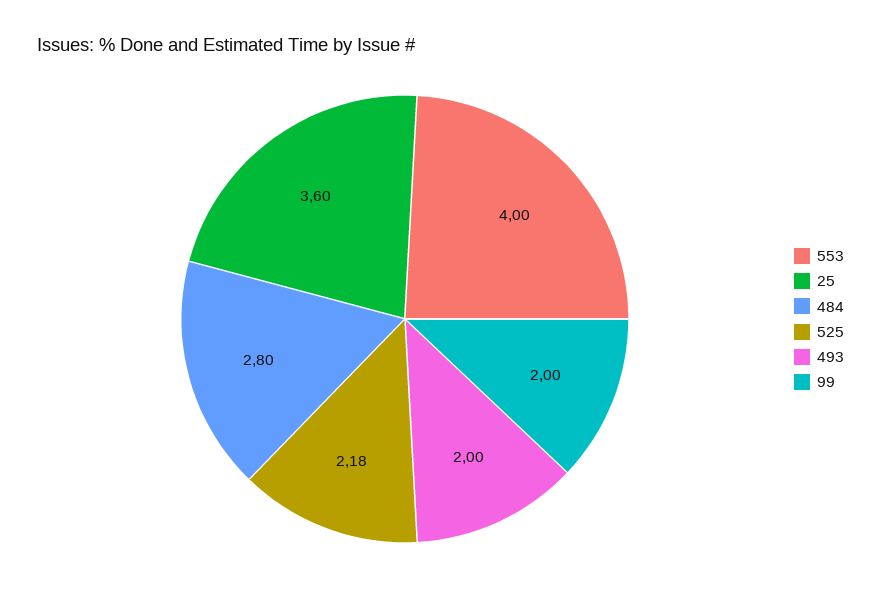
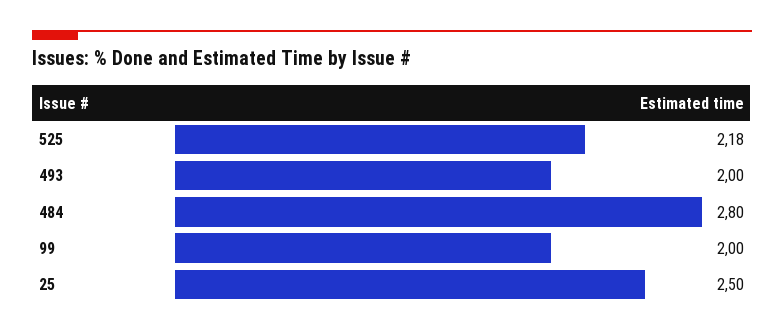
553: 4 -> none
25: 3.6 -> 2.5

